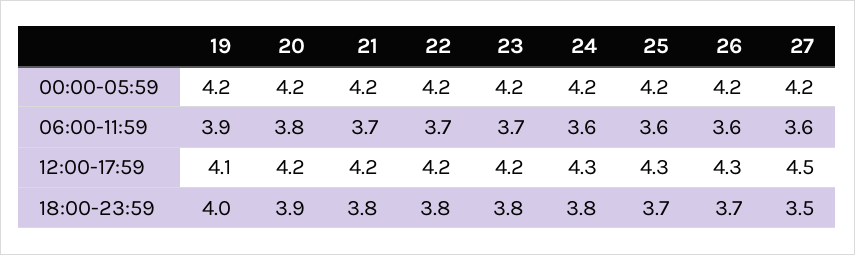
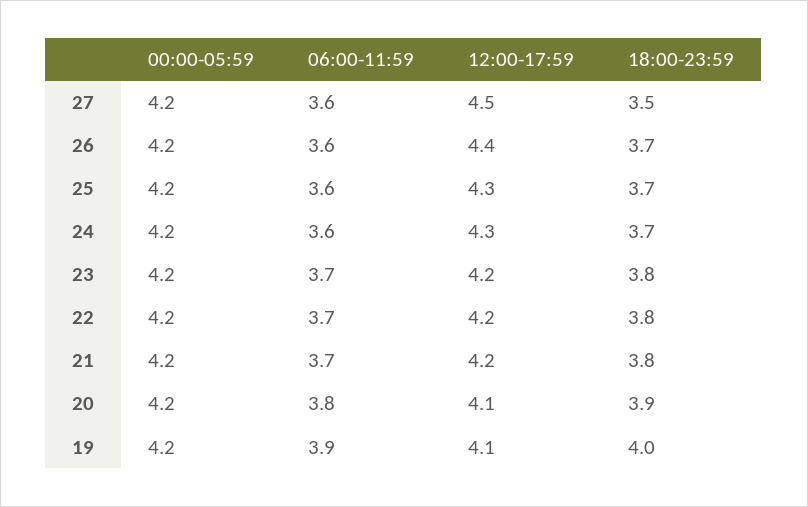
20, 12:00-17:59: 4.2 -> 4.1
26, 12:00-17:59: 4.3 -> 4.4
24, 18:00-23:59: 3.8 -> 3.7

